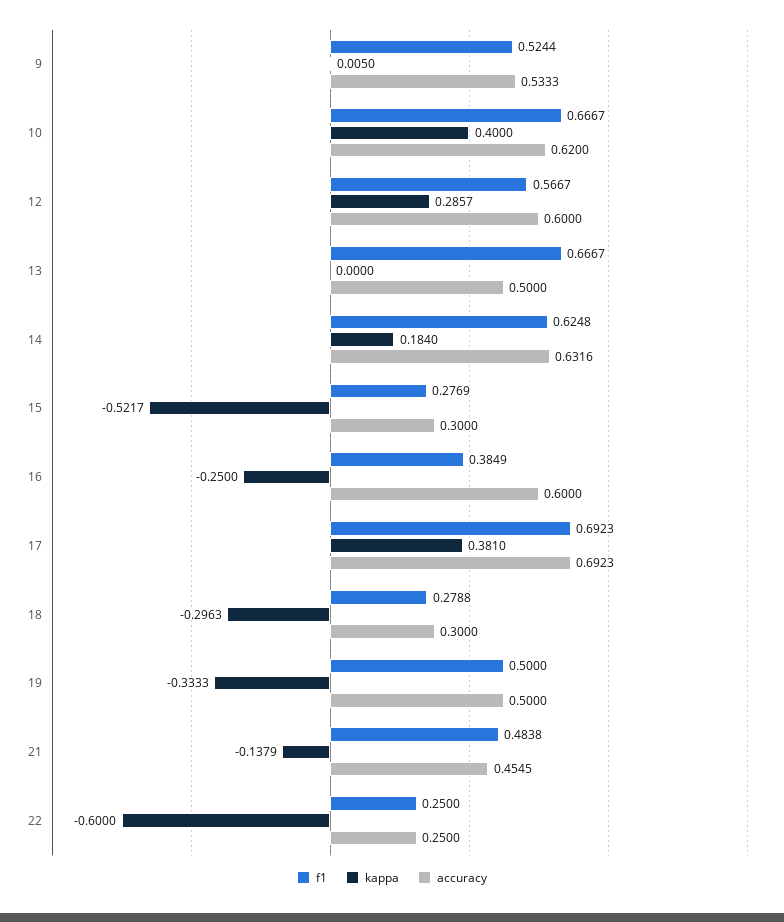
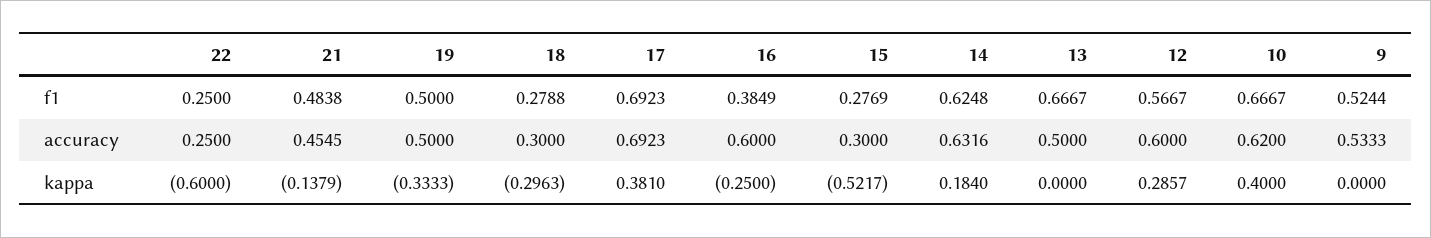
kappa, 9: 0.005 -> 0

